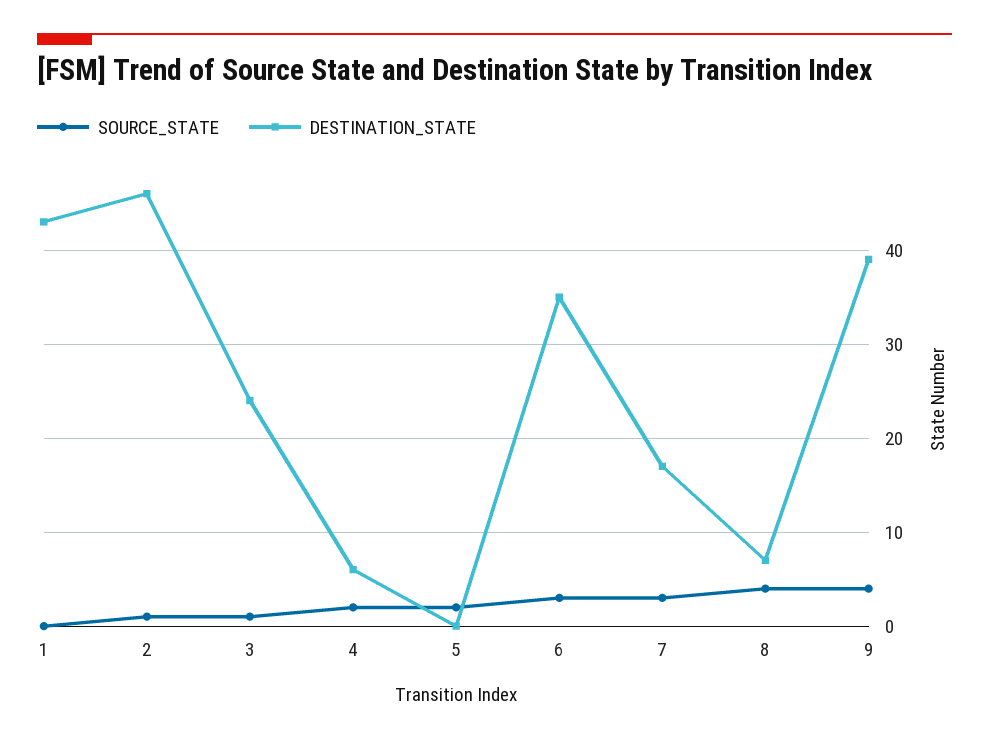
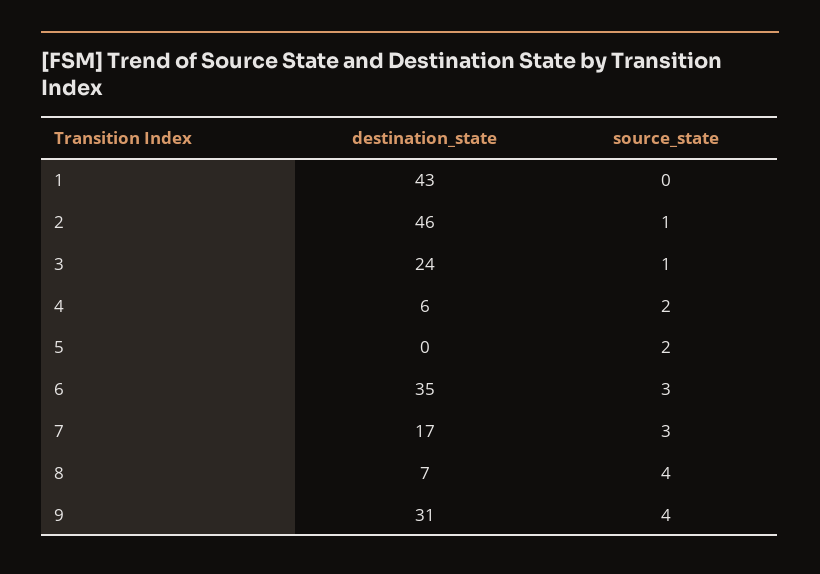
DESTINATION_STATE, 9: 39 -> 31

